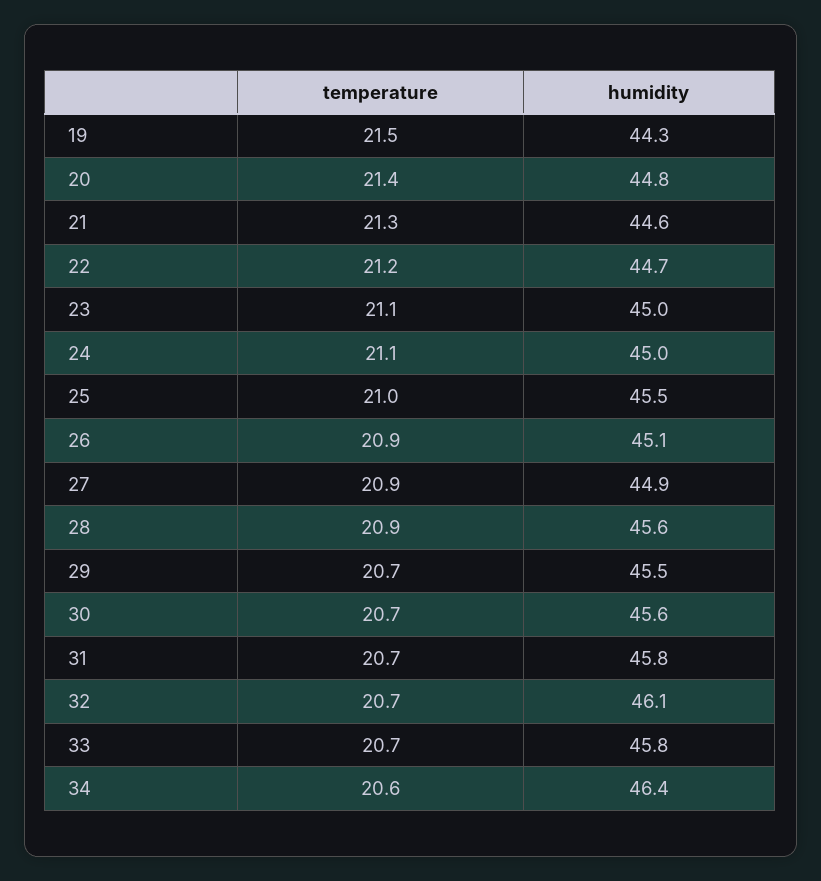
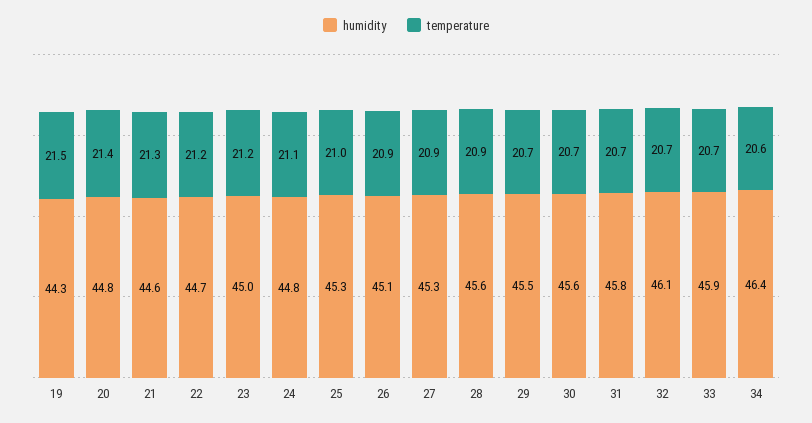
temperature, 23: 21.1 -> 21.2
humidity, 24: 45 -> 44.8
humidity, 25: 45.5 -> 45.3
humidity, 27: 44.9 -> 45.3
humidity, 33: 45.8 -> 45.9

